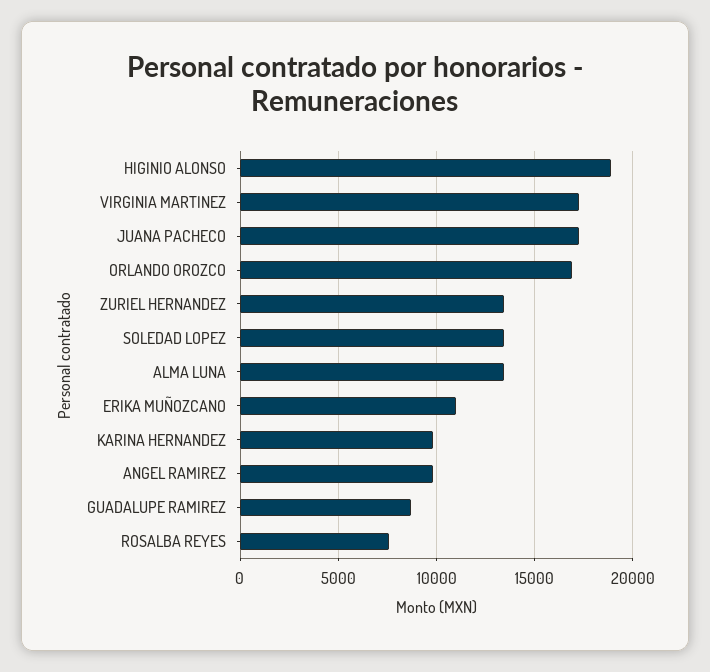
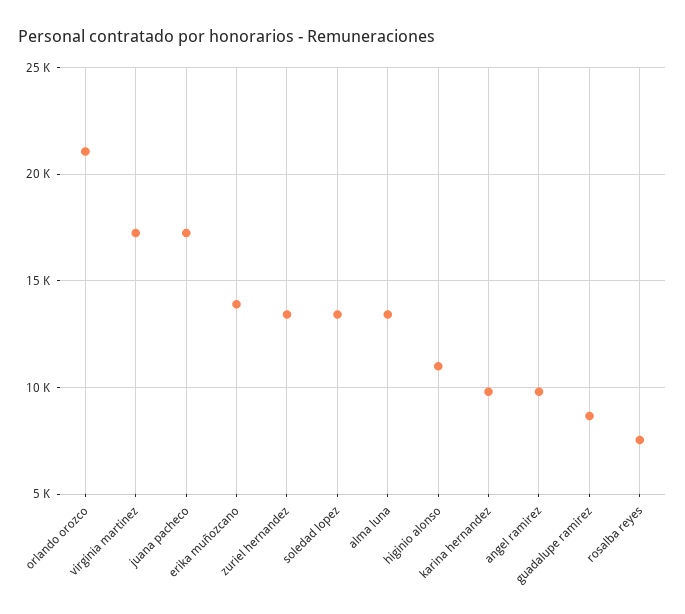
HIGINIO ALONSO: 19000 -> 11000
ORLANDO OROZCO: 17000 -> 21000
ERIKA MUÑOZCANO: 11000 -> 14000

